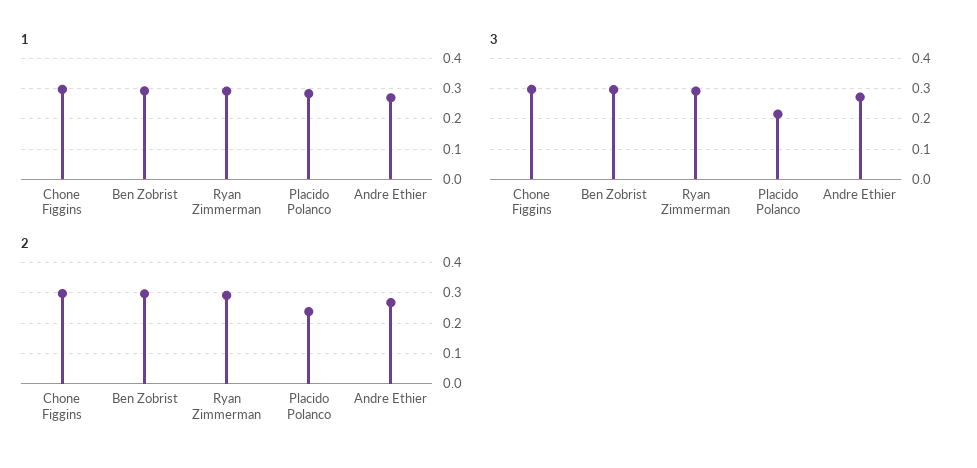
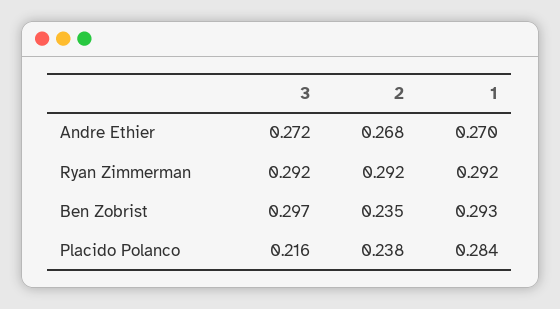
1, Chone Figgins: 0.3 -> none
3, Chone Figgins: 0.3 -> none
2, Chone Figgins: 0.3 -> none
2, Ben Zobrist: 0.3 -> 0.235

